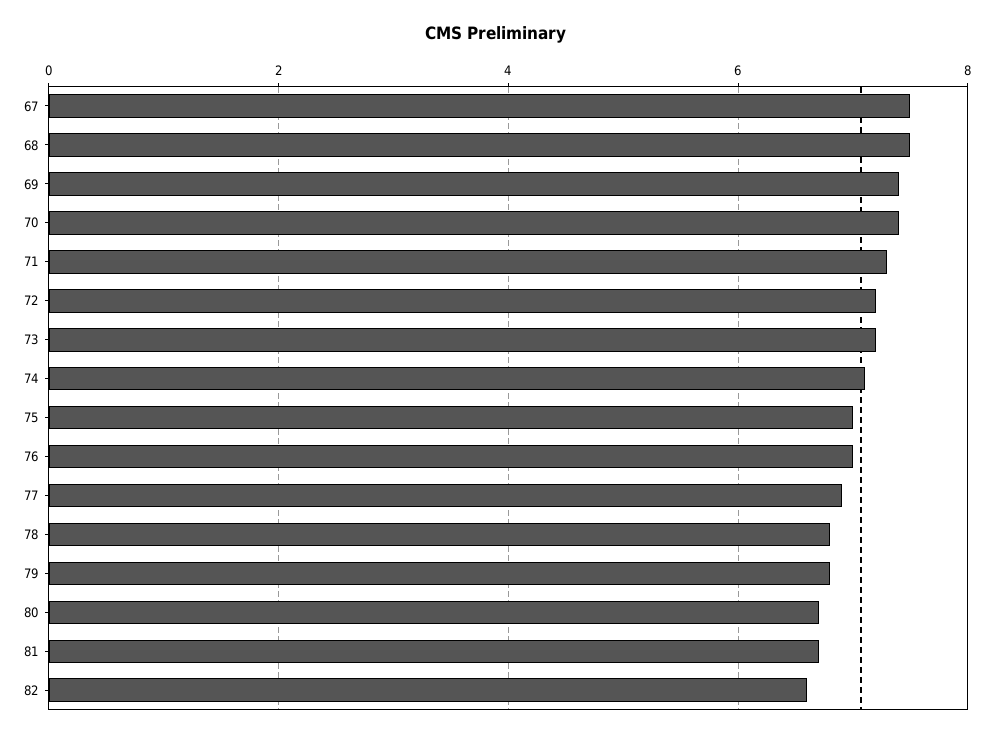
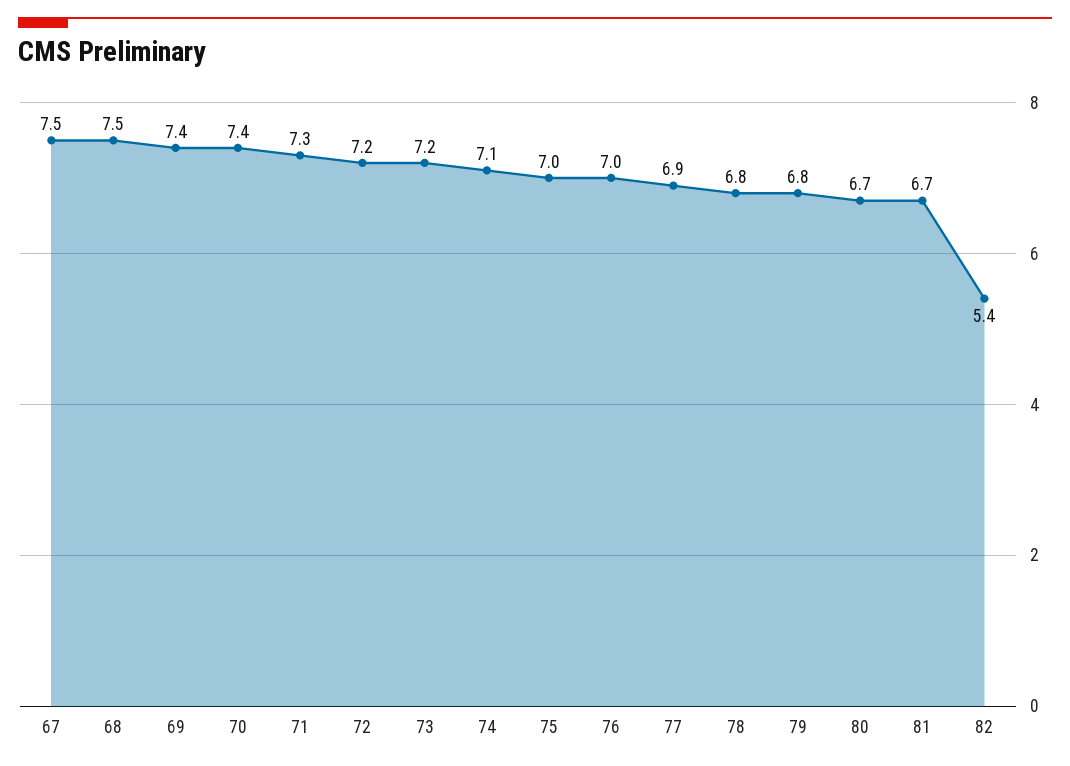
82: 6.5 -> 5.4

